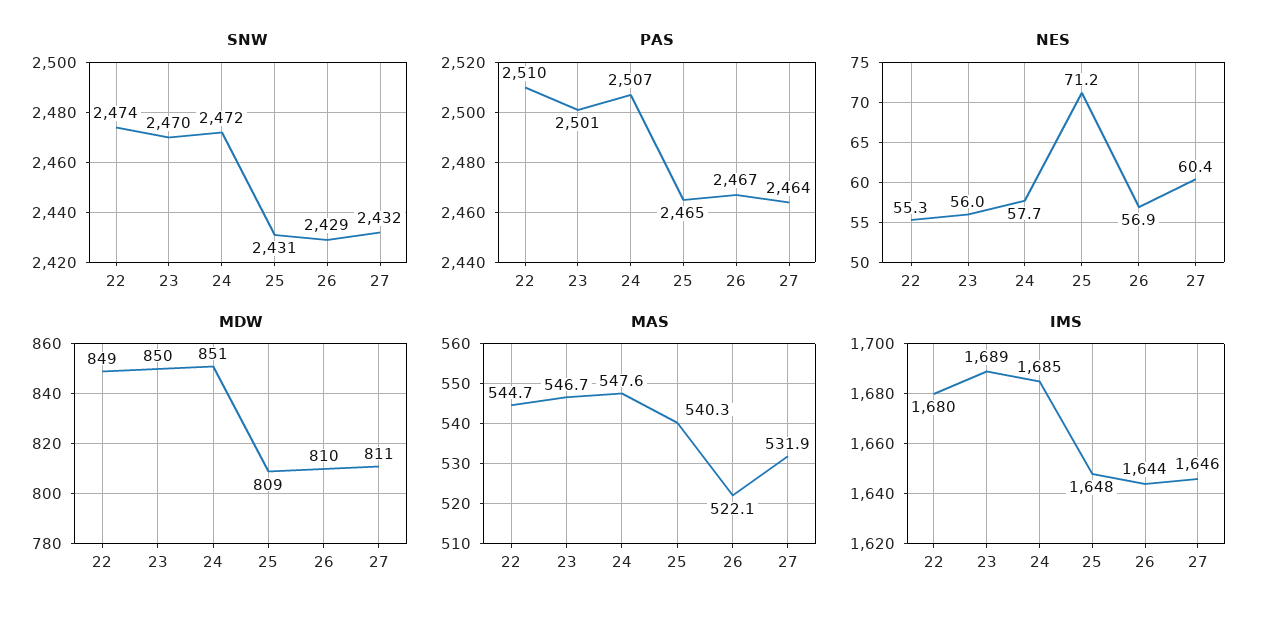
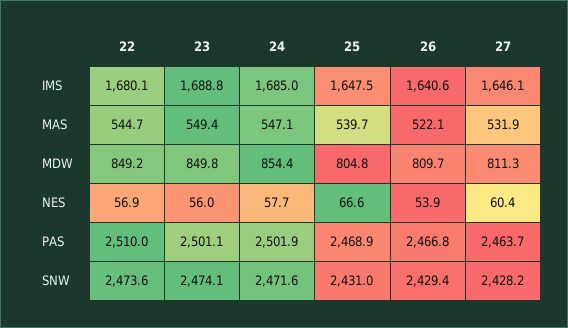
SNW, 23: 2470 -> 2474.1
SNW, 27: 2432 -> 2428.2
PAS, 24: 2507 -> 2501.9
PAS, 25: 2465 -> 2468.9
NES, 22: 55.3 -> 56.9
NES, 25: 71.2 -> 66.6
NES, 26: 56.9 -> 53.9
MDW, 24: 851 -> 854.4
MDW, 25: 809 -> 804.8
MAS, 23: 546.7 -> 549.4
MAS, 24: 547.6 -> 547.1
MAS, 25: 540.3 -> 539.7
IMS, 26: 1644 -> 1640.6

